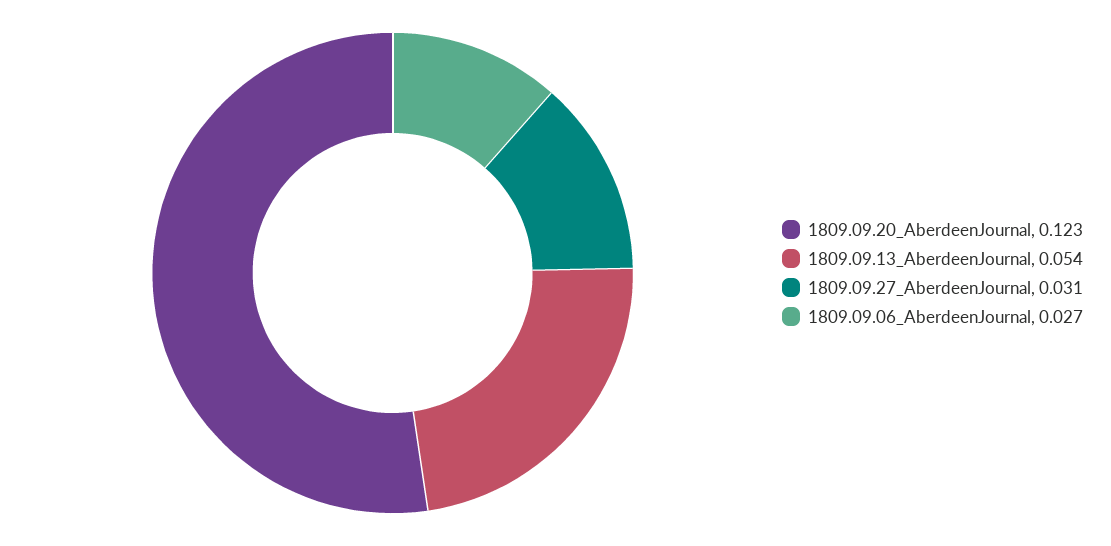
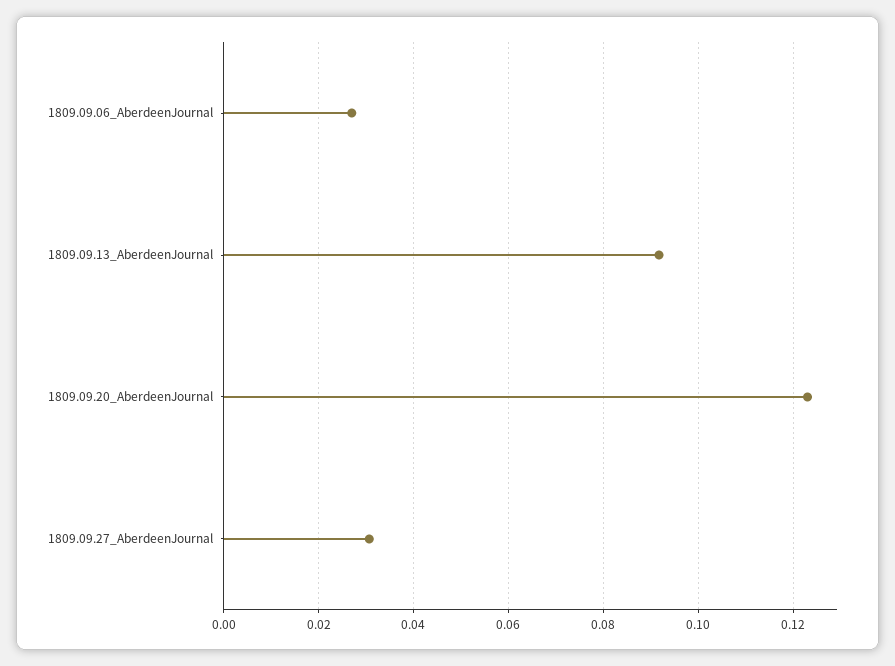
1809.09.13_AberdeenJournal: 0.054 -> 0.092

